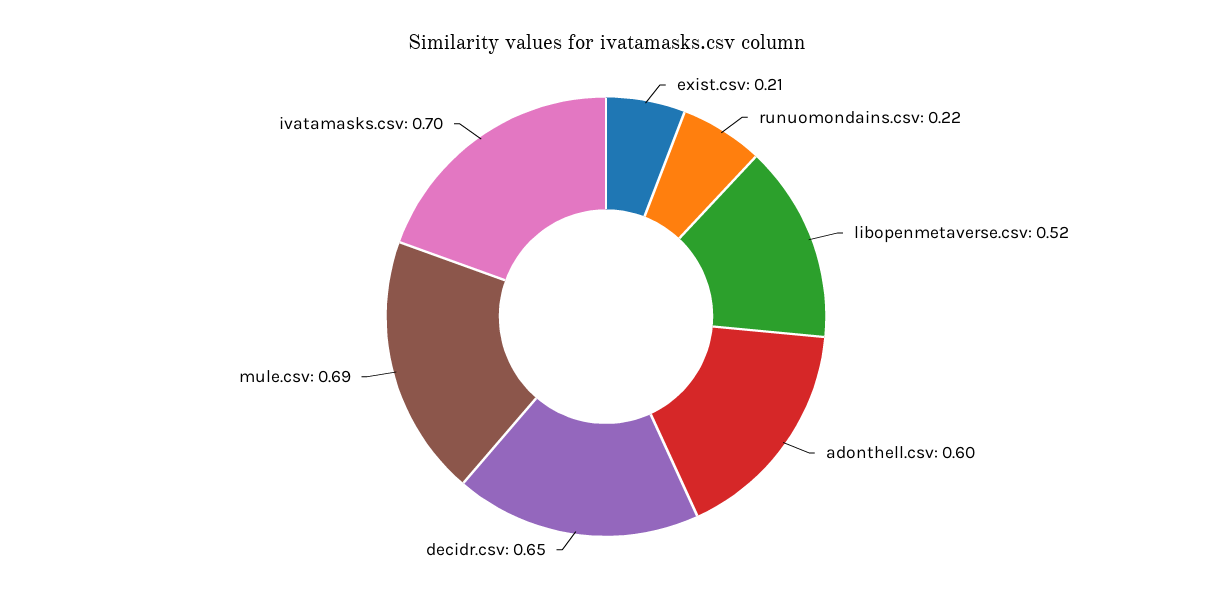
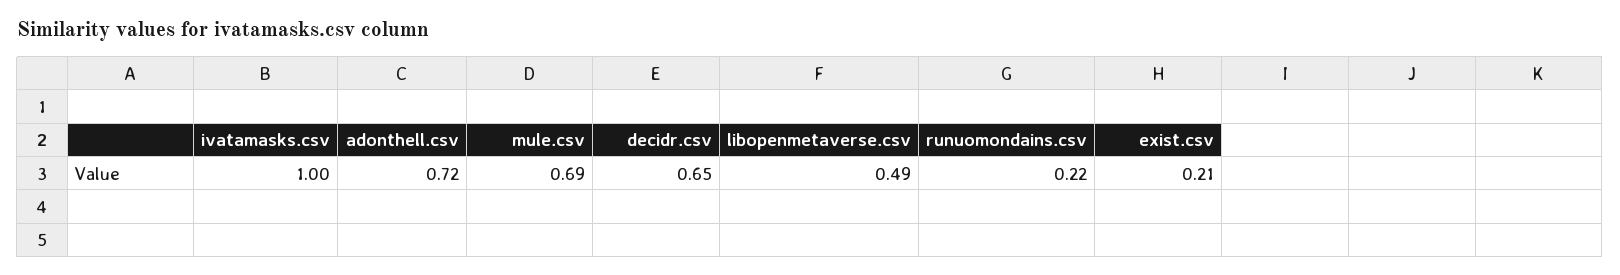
libopenmetaverse.csv: 0.52 -> 0.49
adonthell.csv: 0.6 -> 0.72
ivatamasks.csv: 0.7 -> 1

